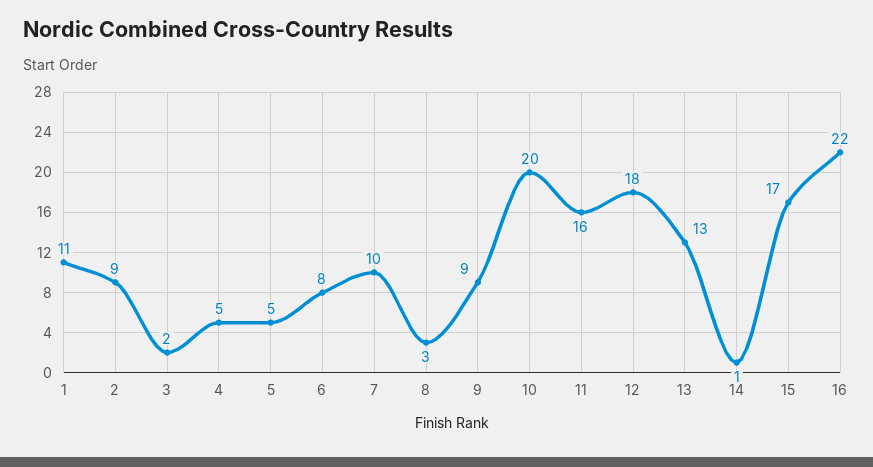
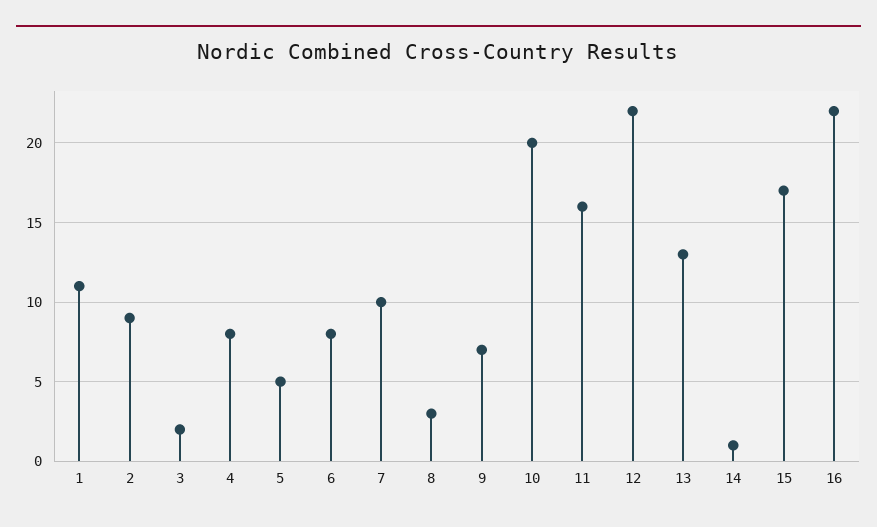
4: 5 -> 8
9: 9 -> 7
12: 18 -> 22

